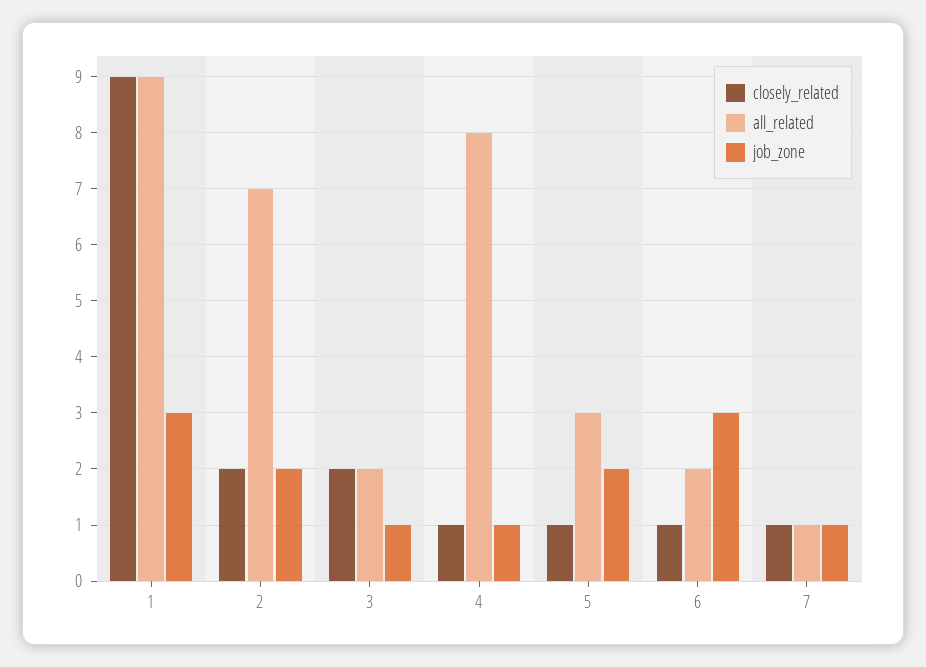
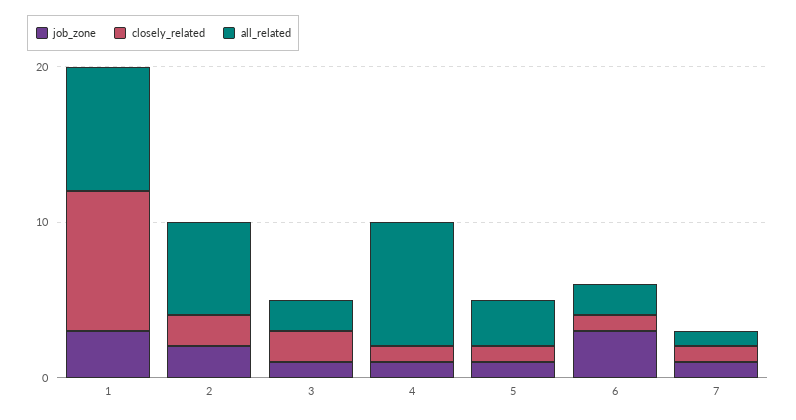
all_related, 1: 9 -> 8
all_related, 2: 7 -> 6
job_zone, 5: 2 -> 1

